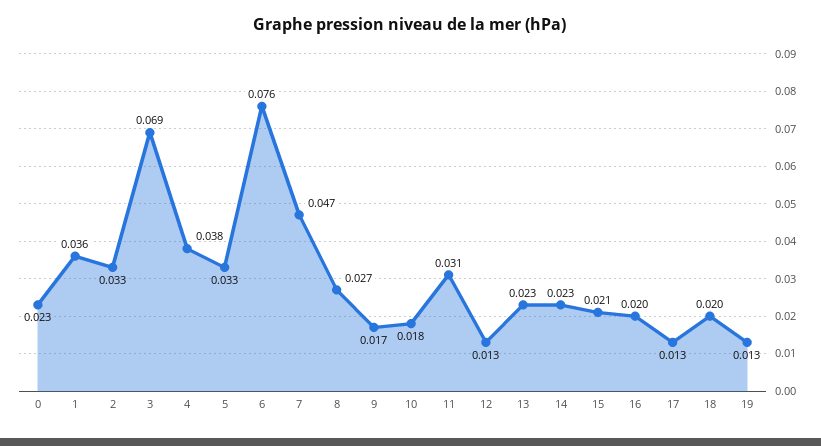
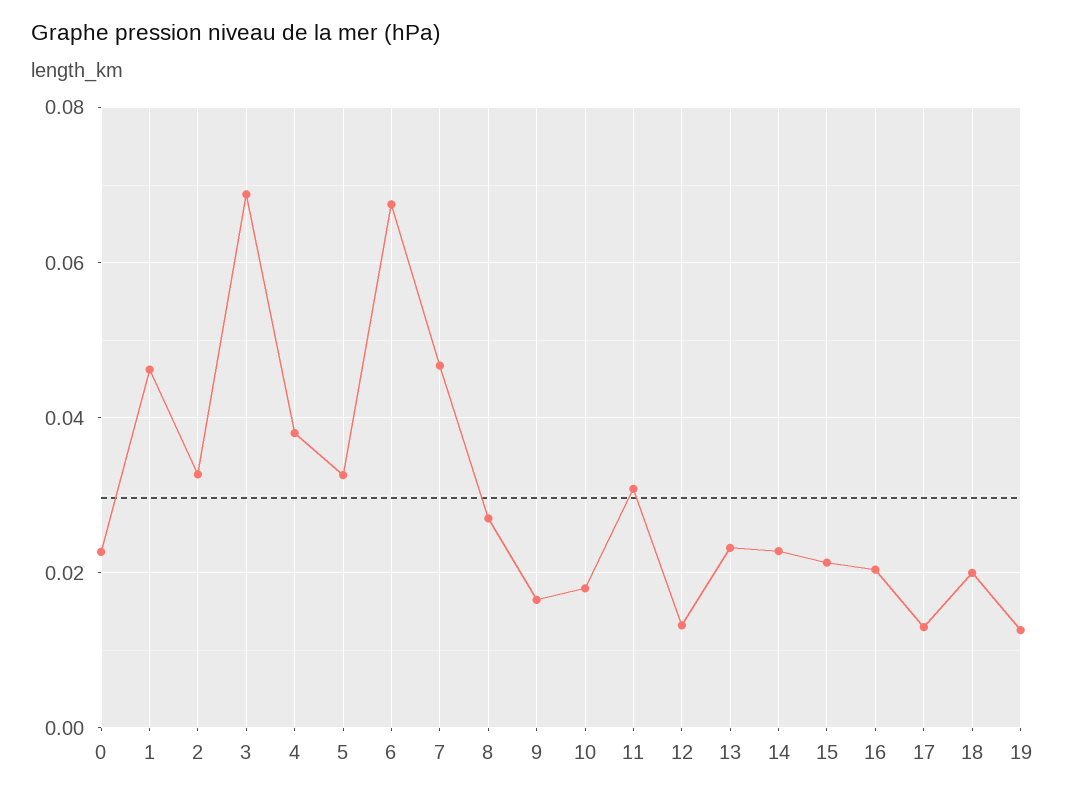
1: 0.036 -> 0.046
6: 0.076 -> 0.068

